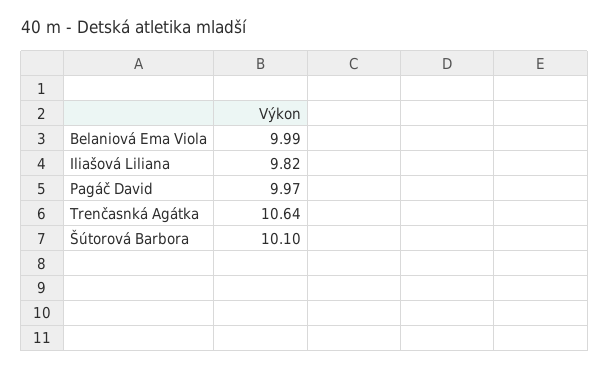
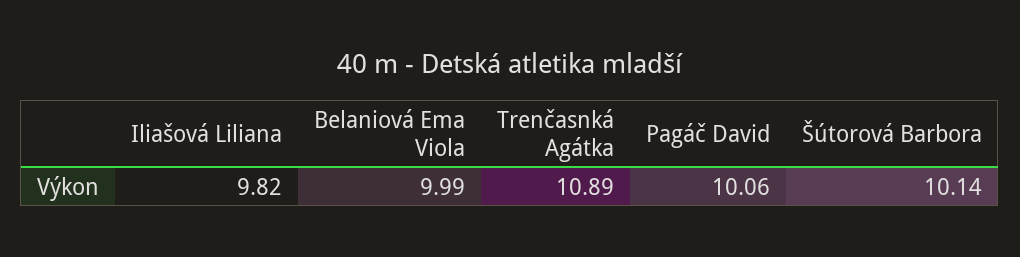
Pagáč David: 9.97 -> 10.06
Trenčasnká Agátka: 10.64 -> 10.89
Šútorová Barbora: 10.1 -> 10.14

